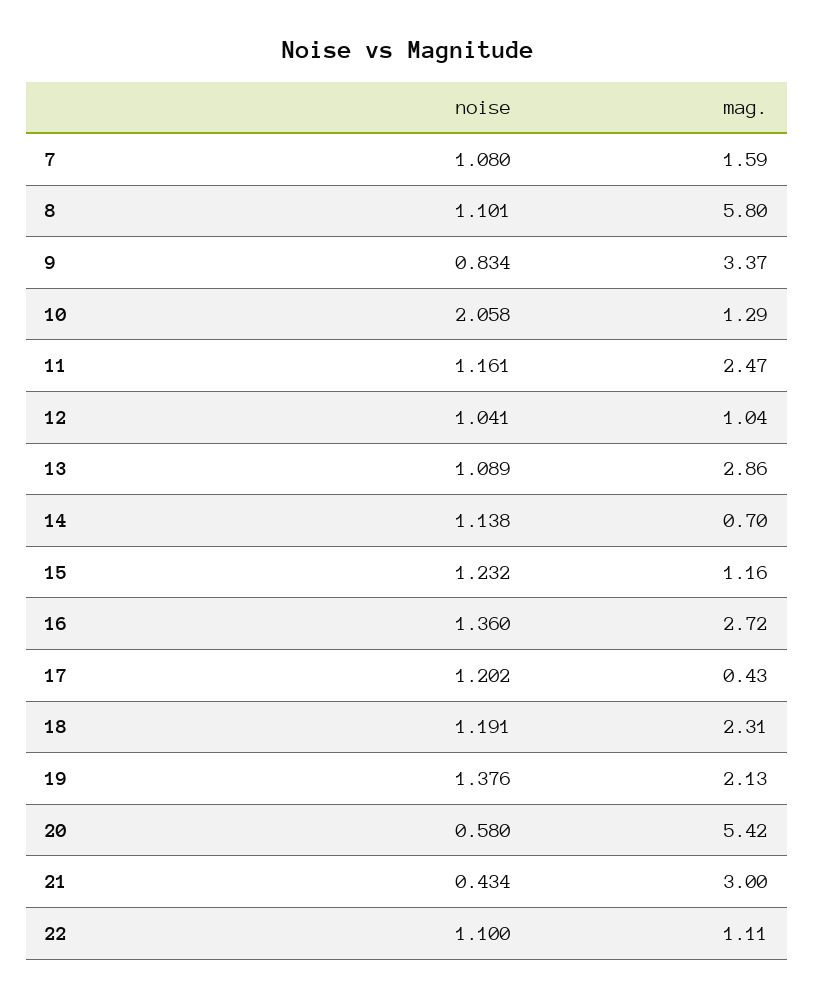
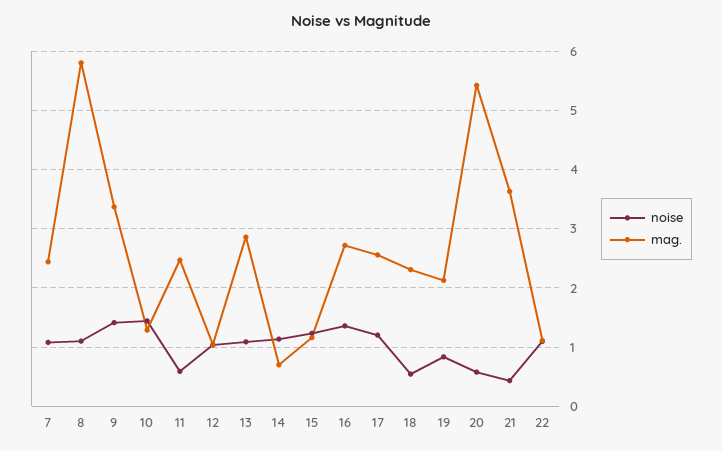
mag., 7: 1.59 -> 2.4
noise, 9: 0.834 -> 1.4
noise, 10: 2.058 -> 1.4
noise, 11: 1.161 -> 0.6
mag., 17: 0.43 -> 2.6
noise, 18: 1.191 -> 0.6
noise, 19: 1.376 -> 0.8
mag., 21: 3 -> 3.6

